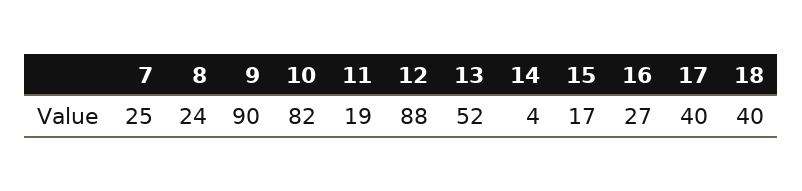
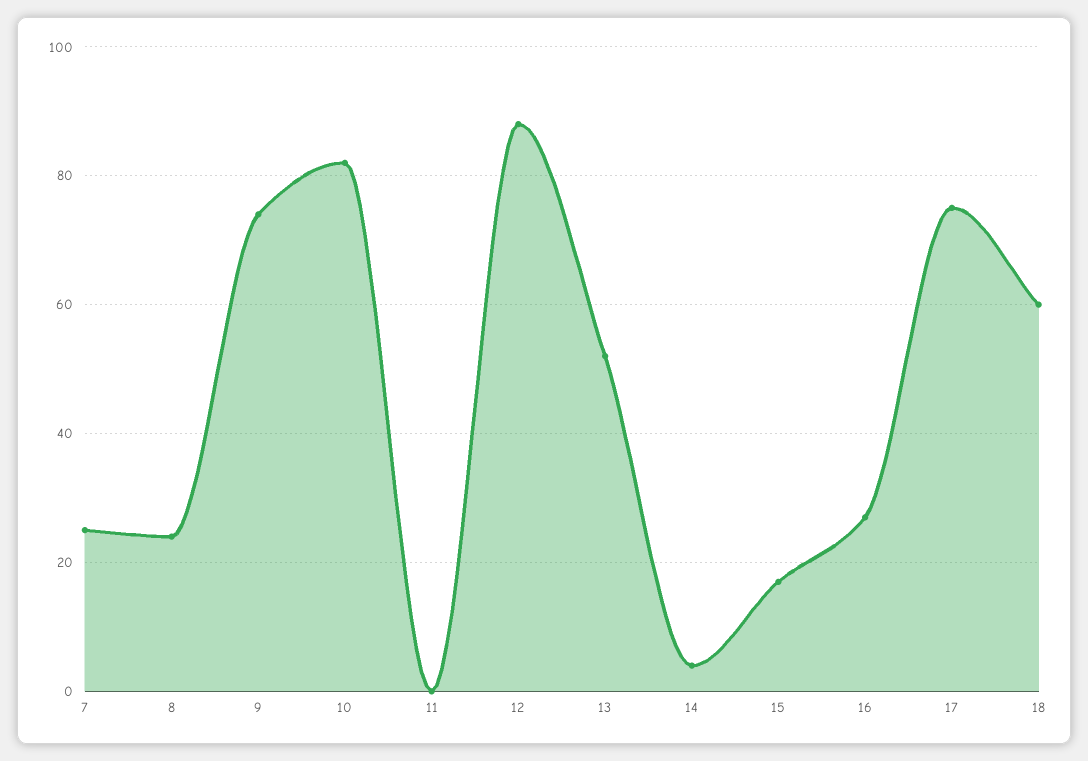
9: 90 -> 75
11: 19 -> 0
17: 40 -> 75
18: 40 -> 60

